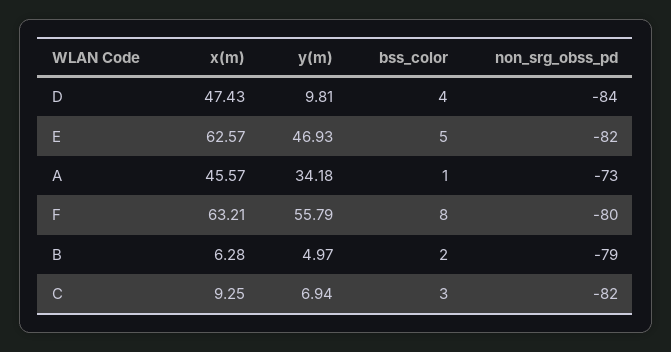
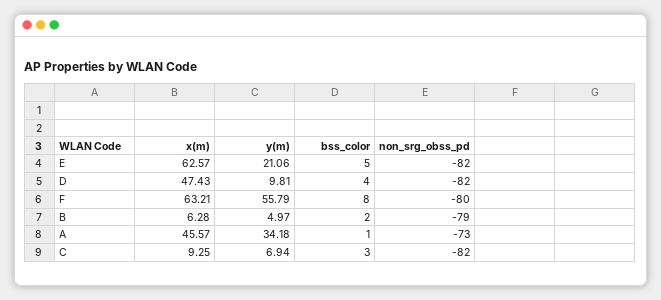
non_srg_obss_pd, D: -84 -> -82
y(m), E: 46.93 -> 21.06

